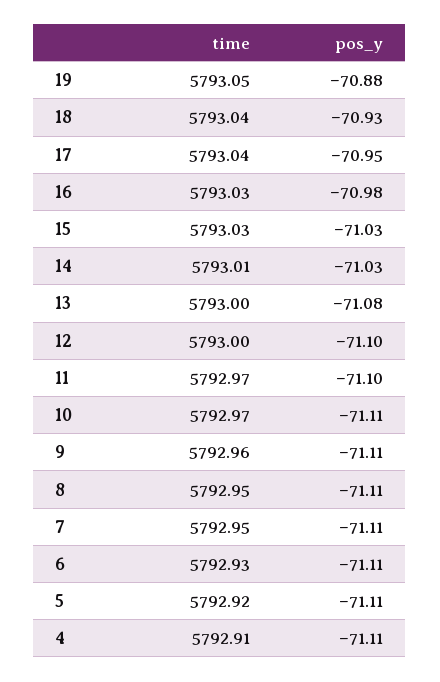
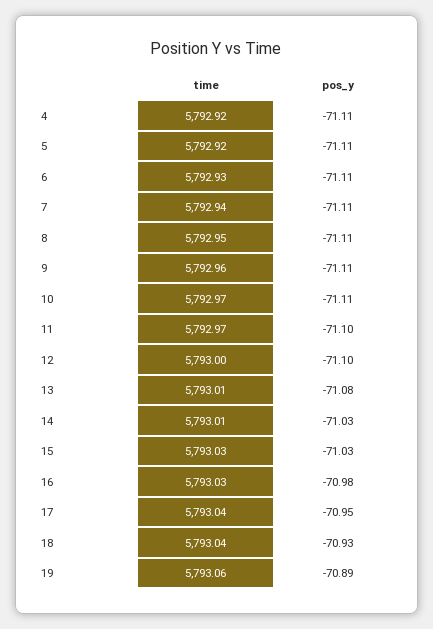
time, 19: 5793.05 -> 5793.06
pos_y, 19: -70.88 -> -70.89
time, 13: 5793 -> 5793.01
time, 7: 5792.95 -> 5792.94
time, 4: 5792.91 -> 5792.92

